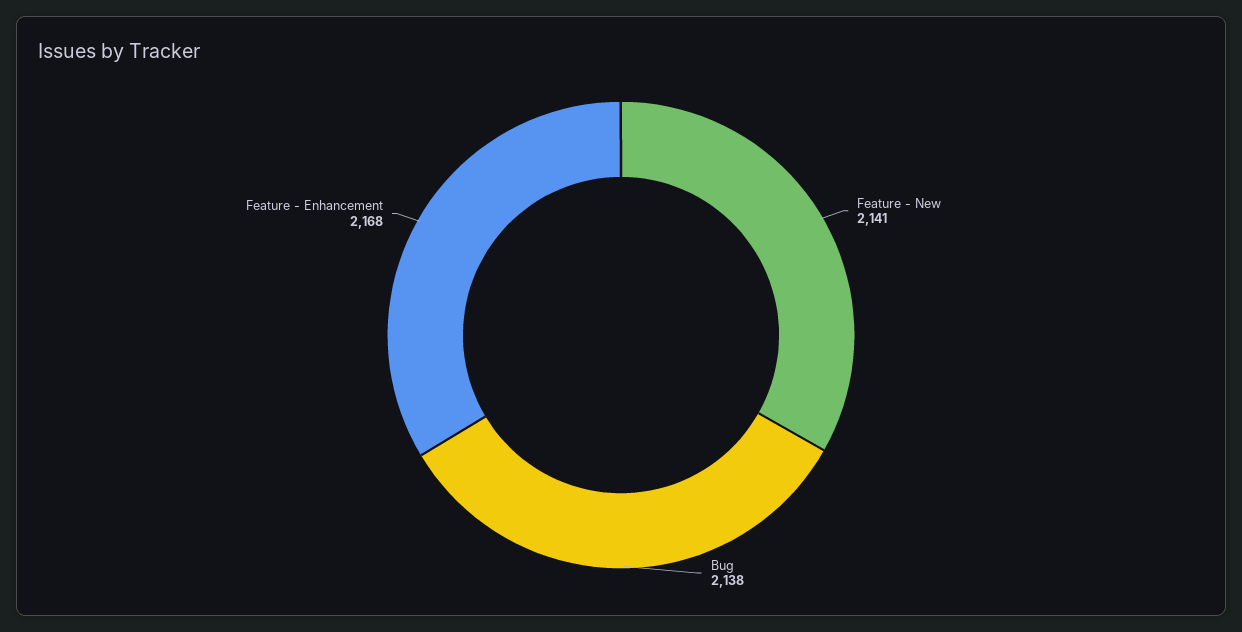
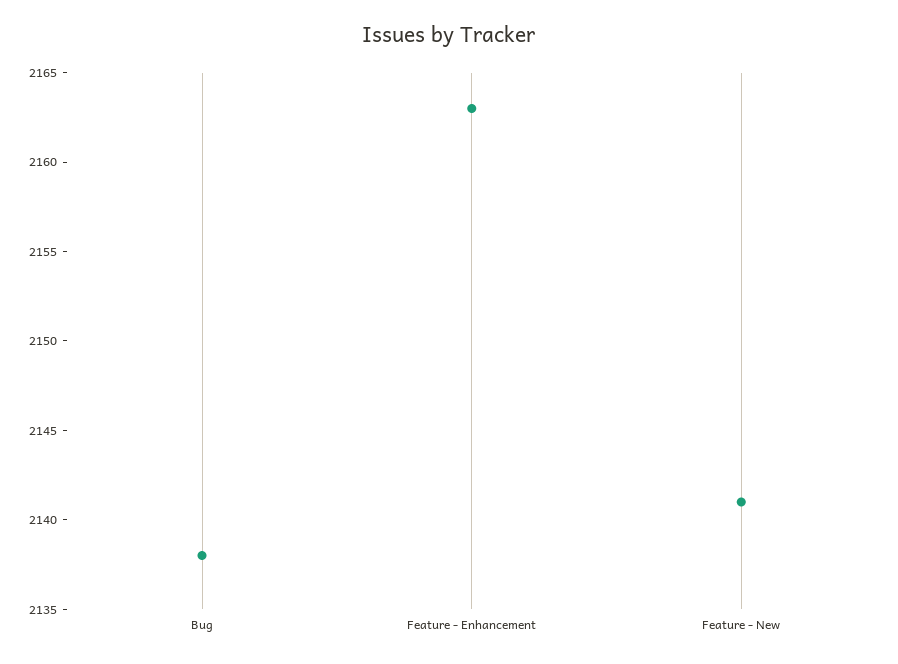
Feature - Enhancement: 2168 -> 2163

